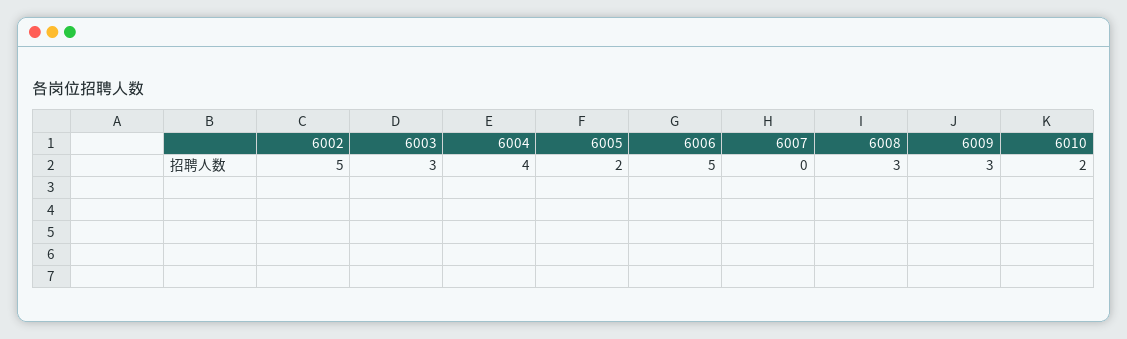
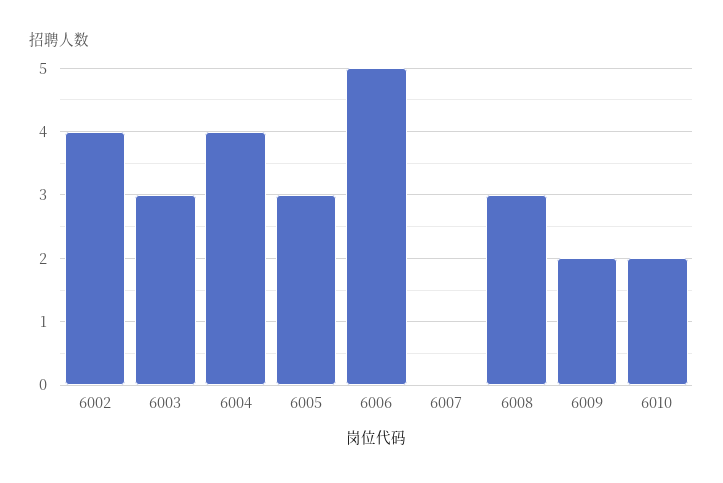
6002: 5 -> 4
6005: 2 -> 3
6009: 3 -> 2

